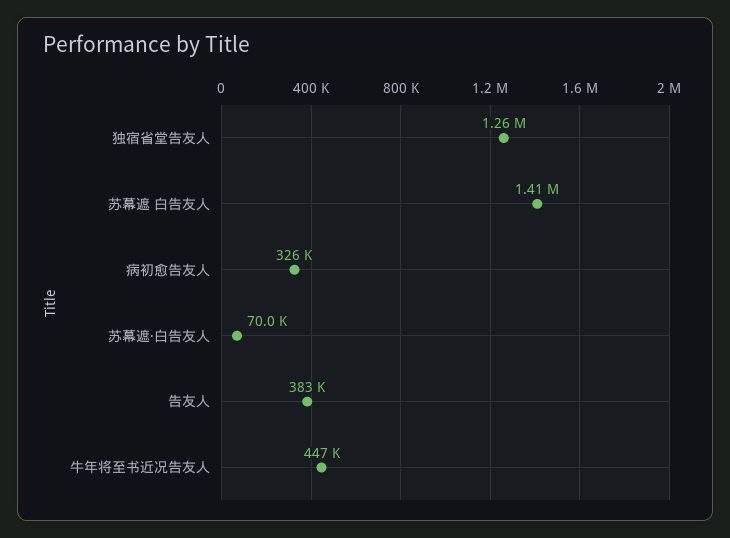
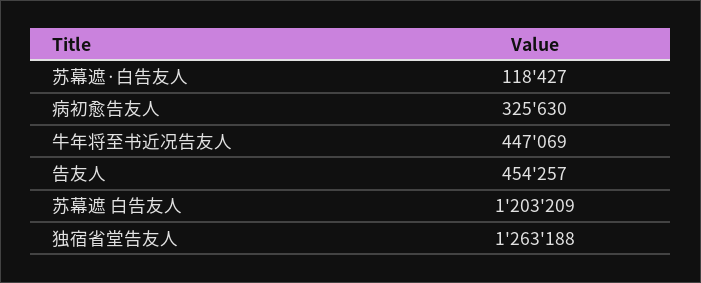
苏幕遮 白告友人: 1410000 -> 1203209
苏幕遮·白告友人: 70000 -> 118427
告友人: 383000 -> 454257

